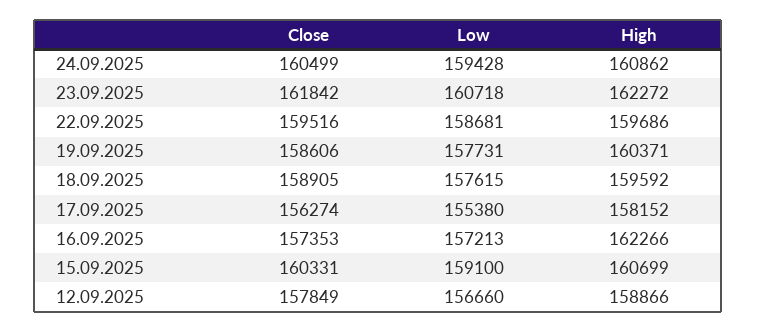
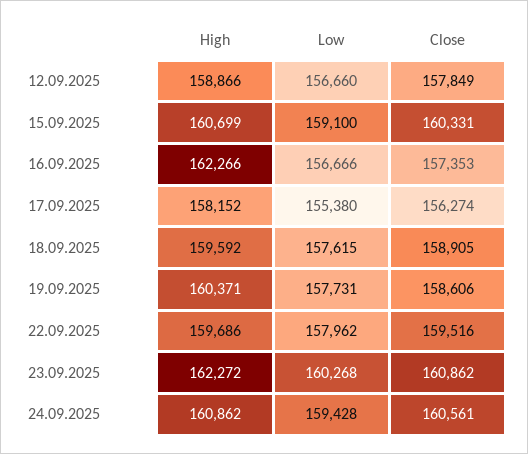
Close, 24.09.2025: 160499 -> 160561
Close, 23.09.2025: 161842 -> 160862
Low, 23.09.2025: 160718 -> 160268
Low, 22.09.2025: 158681 -> 157962
Low, 16.09.2025: 157213 -> 156666

